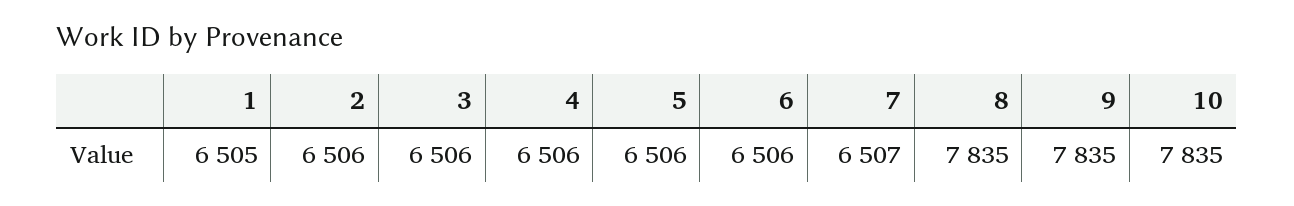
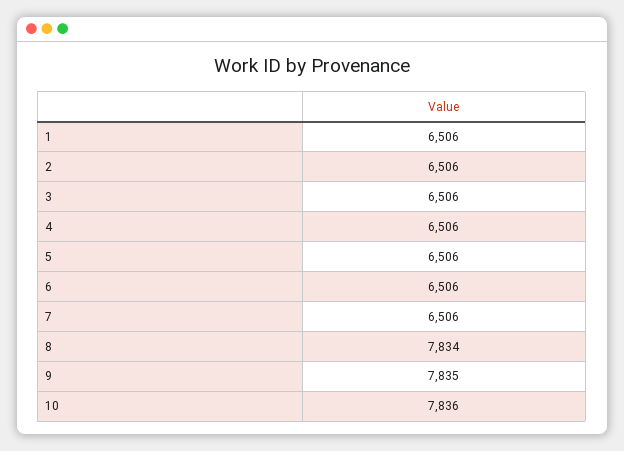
1: 6505 -> 6506
7: 6507 -> 6506
8: 7835 -> 7834
10: 7835 -> 7836

